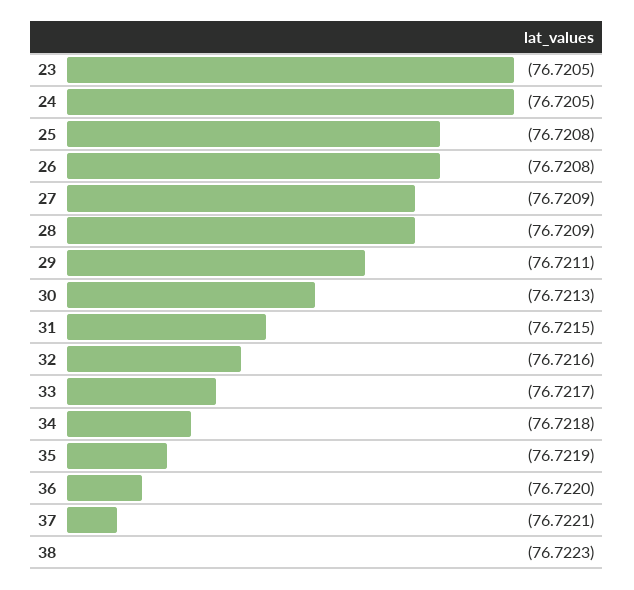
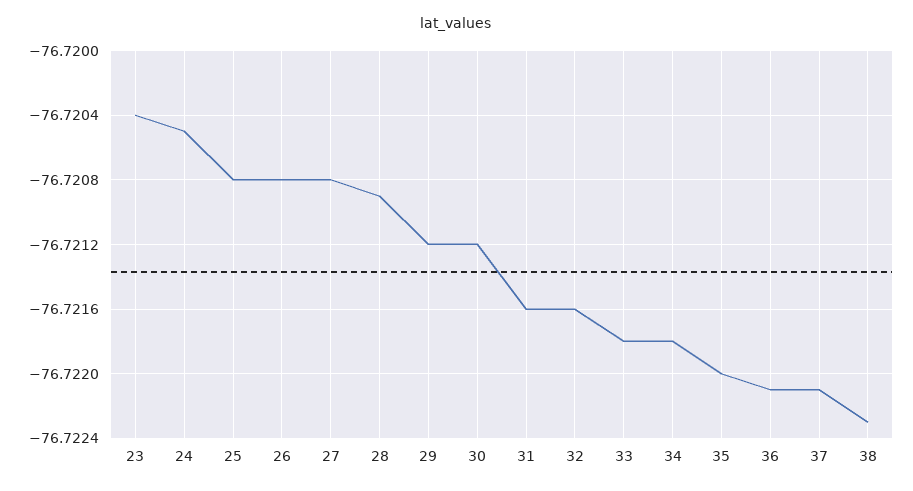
23: -76.7205 -> -76.7204
27: -76.7209 -> -76.7208
29: -76.7211 -> -76.7212
30: -76.7213 -> -76.7212
31: -76.7215 -> -76.7216
33: -76.7217 -> -76.7218
35: -76.7219 -> -76.722
36: -76.722 -> -76.7221

